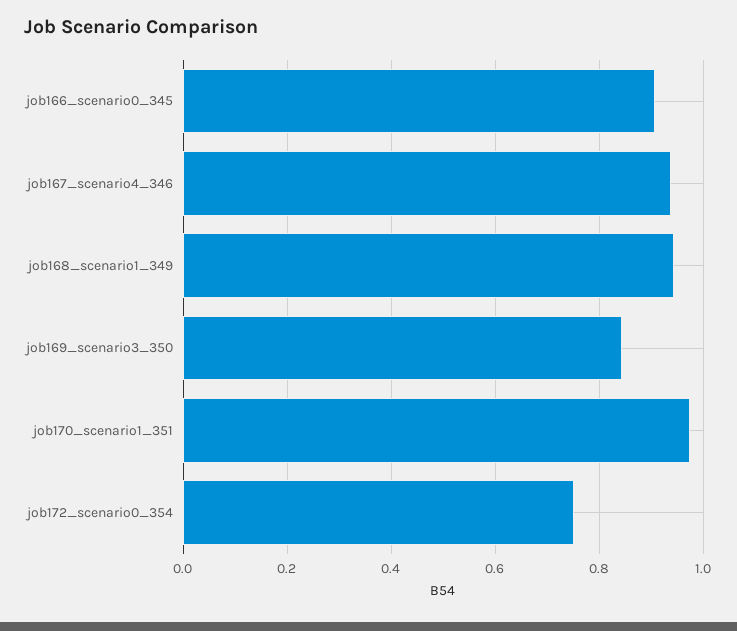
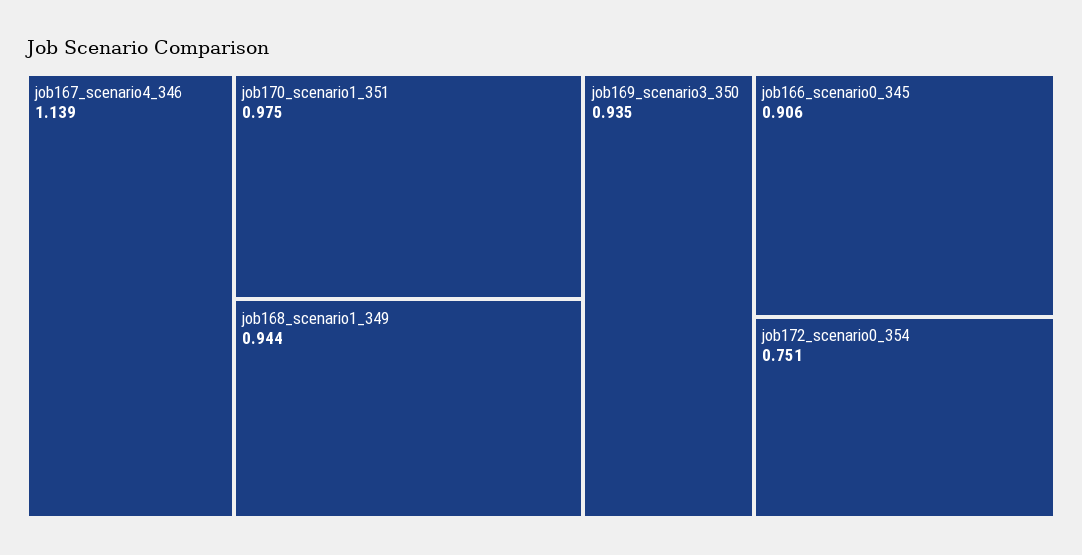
job167_scenario4_346: 0.94 -> 1.139
job169_scenario3_350: 0.84 -> 0.935

